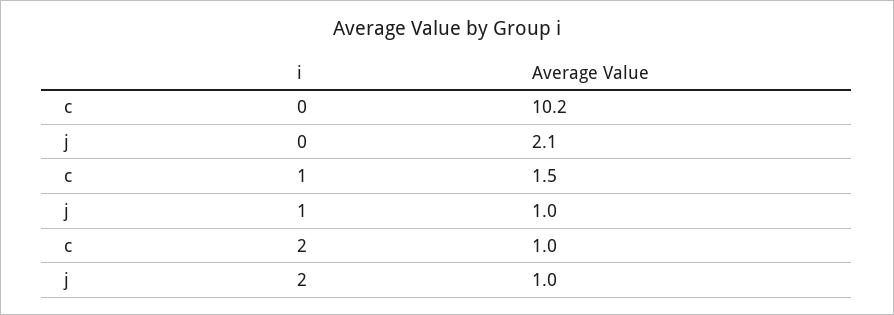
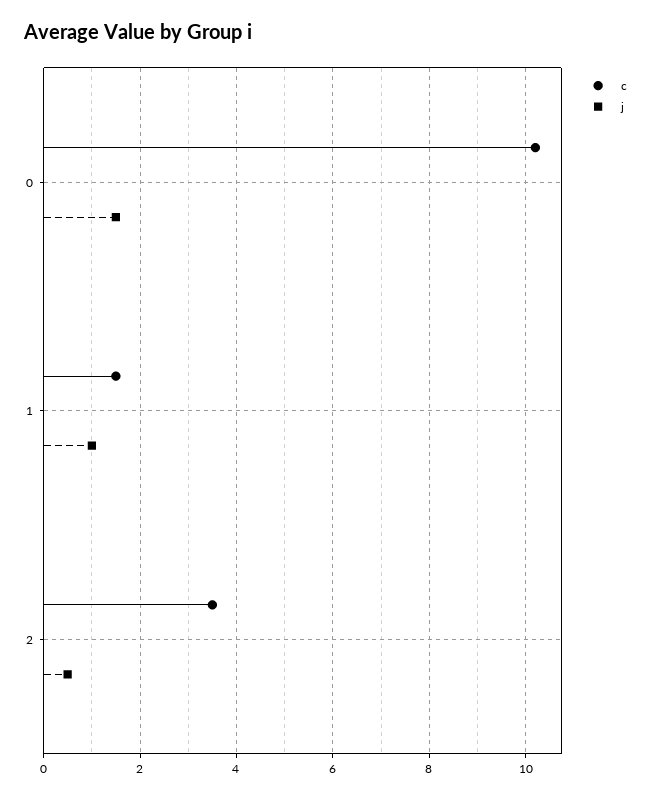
j, 0: 2.1 -> 1.5
c, 2: 1 -> 3.5
j, 2: 1 -> 0.5

